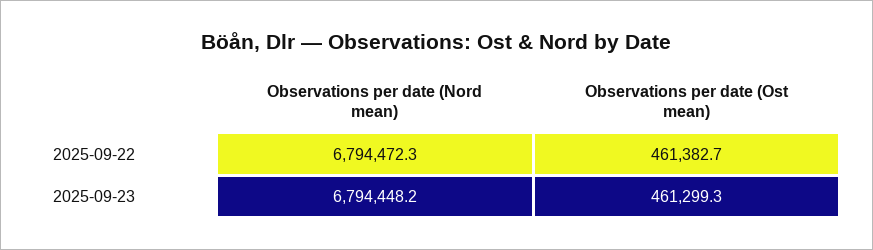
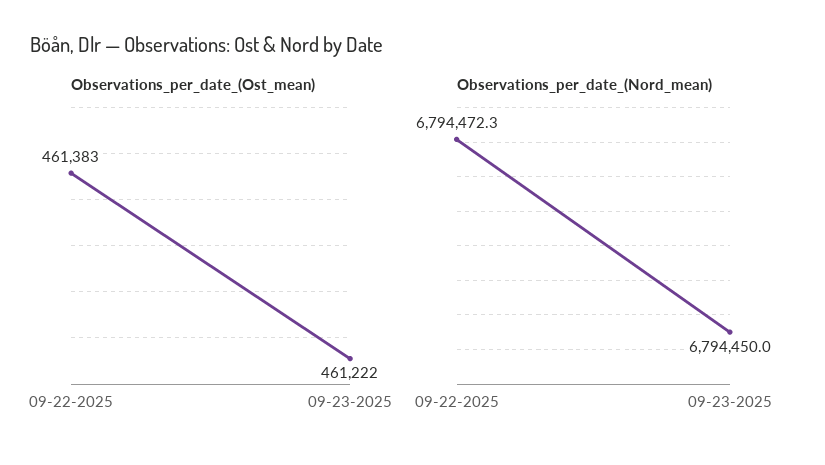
Observations per date (Nord mean), 2025-09-23: 6794448.2 -> 6794450
Observations per date (Ost mean), 2025-09-23: 461299.3 -> 461222

